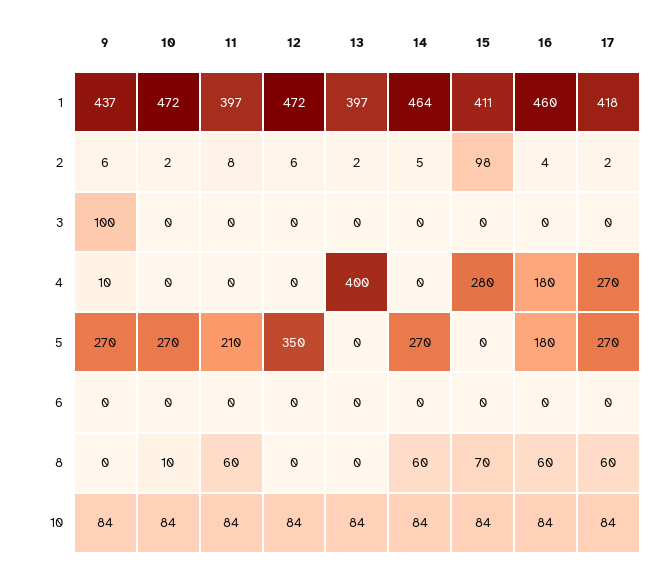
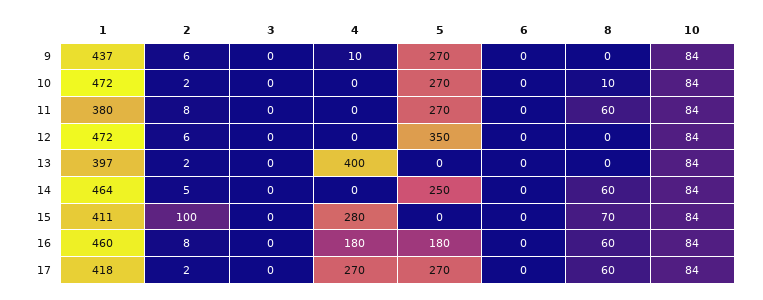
11, 1: 397 -> 380
15, 2: 98 -> 100
16, 2: 4 -> 8
9, 3: 100 -> 0
11, 5: 210 -> 270
14, 5: 270 -> 250

